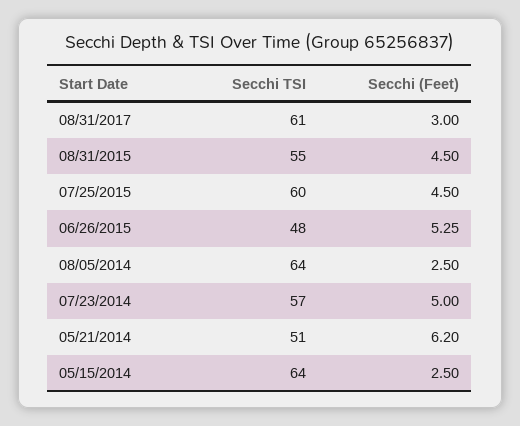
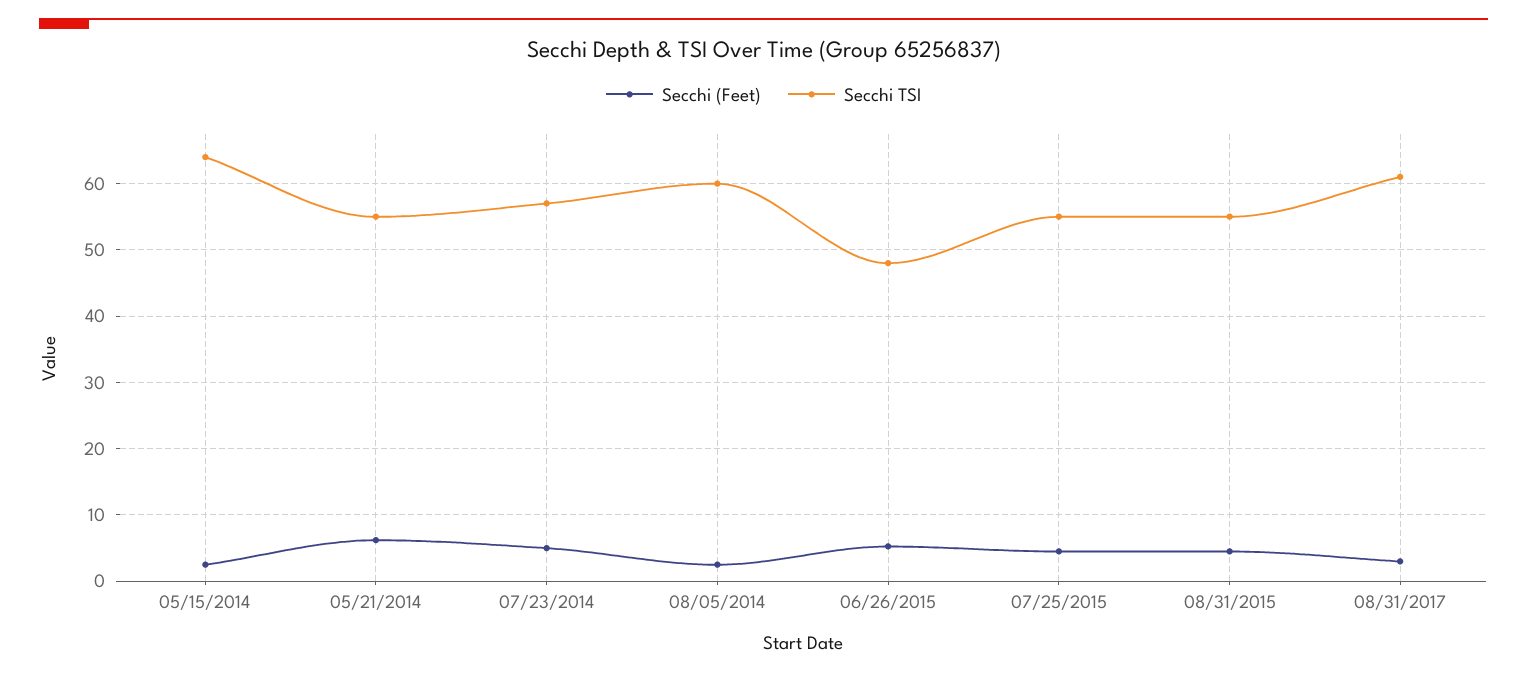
Secchi TSI, 07/25/2015: 60 -> 55
Secchi TSI, 08/05/2014: 64 -> 60
Secchi TSI, 05/21/2014: 51 -> 55

